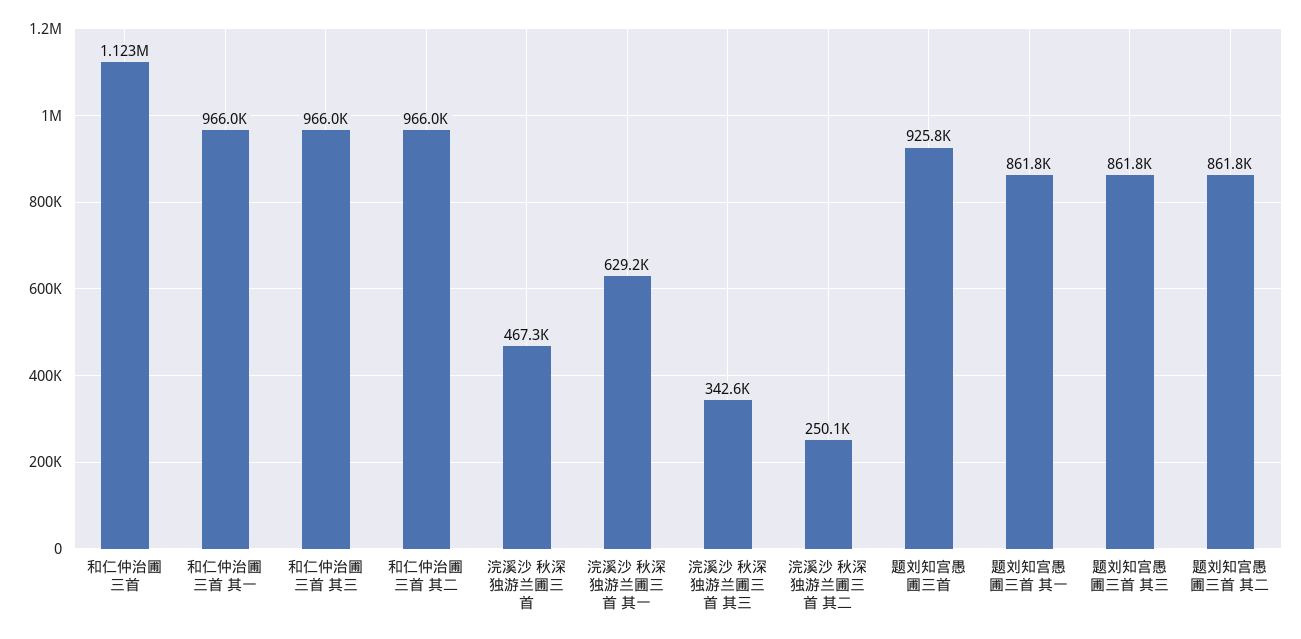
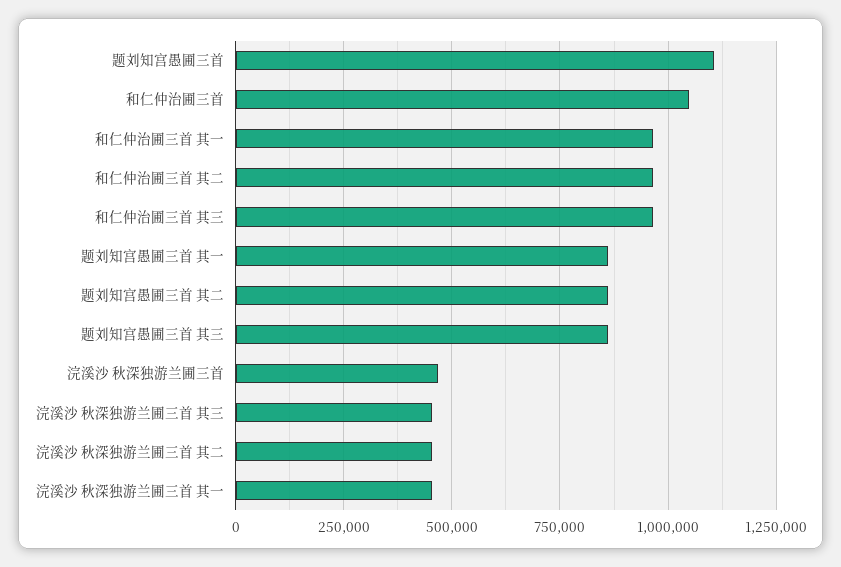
和仁仲治圃三首: 1123000 -> 1050000
浣溪沙 秋深独游兰圃三首 其一: 629200 -> 450000
浣溪沙 秋深独游兰圃三首 其三: 342600 -> 450000
浣溪沙 秋深独游兰圃三首 其二: 250100 -> 450000
题刘知宫愚圃三首: 925800 -> 1100000

